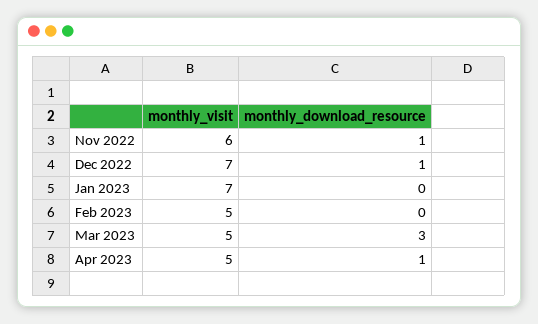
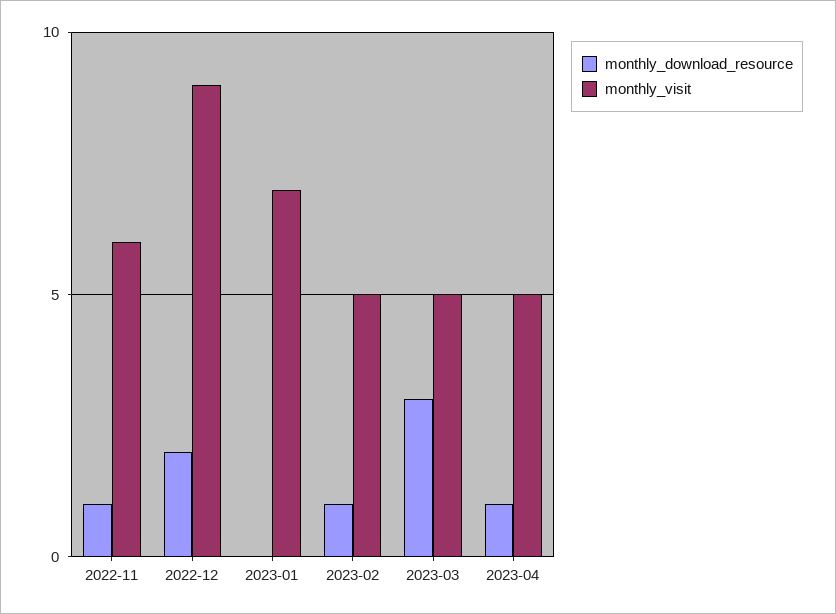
monthly_visit, Dec 2022: 7 -> 9
monthly_download_resource, Dec 2022: 1 -> 2
monthly_download_resource, Feb 2023: 0 -> 1

